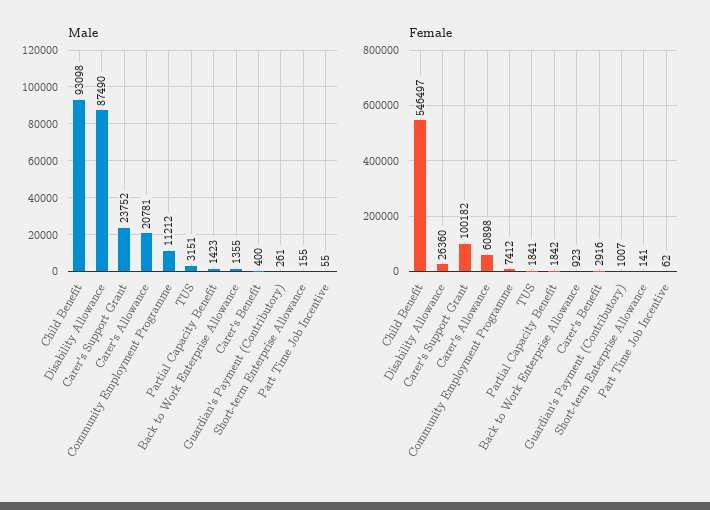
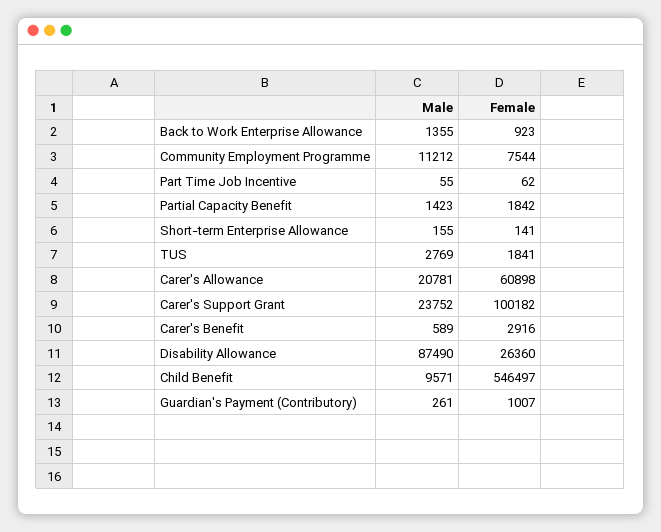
Male, Child Benefit: 93098 -> 9571
Male, TUS: 3151 -> 2769
Male, Carer's Benefit: 400 -> 589
Female, Community Employment Programme: 7412 -> 7544

